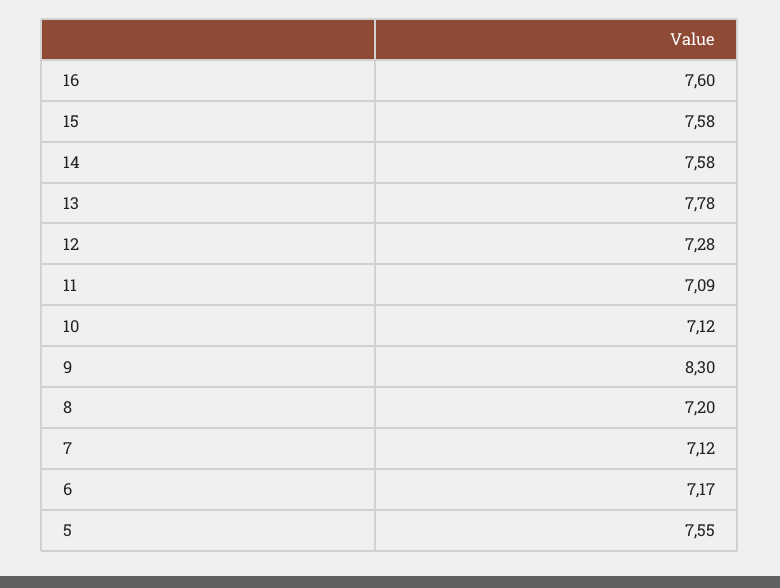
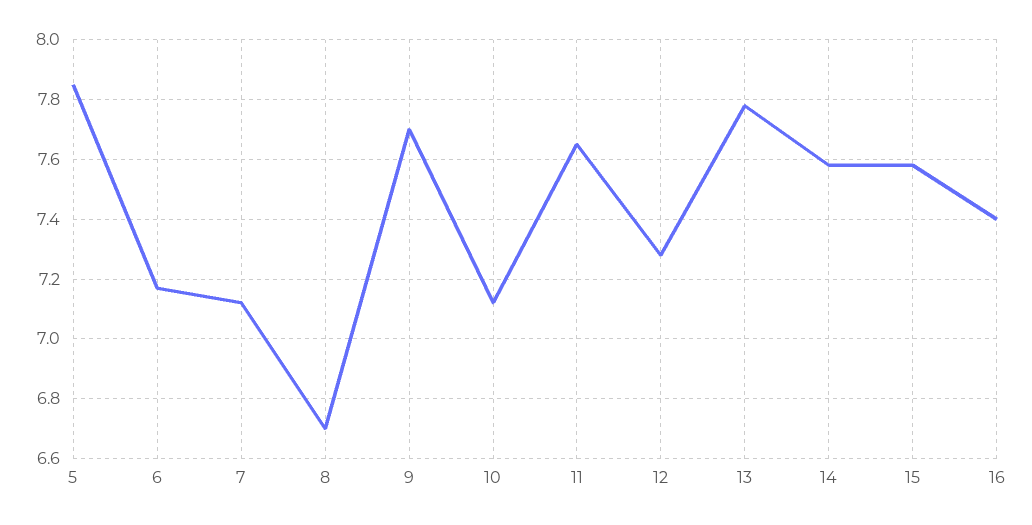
16: 7.6 -> 7.4
11: 7.09 -> 7.65
9: 8.3 -> 7.7
8: 7.2 -> 6.7
5: 7.55 -> 7.85

